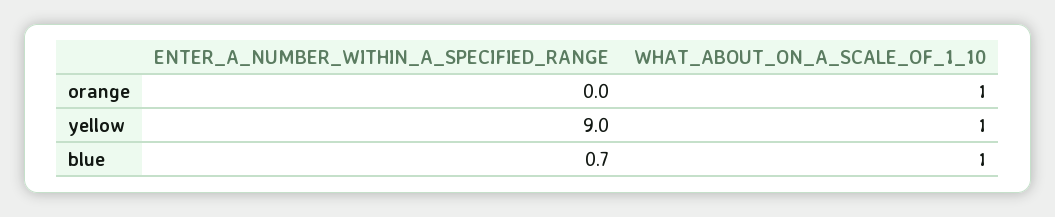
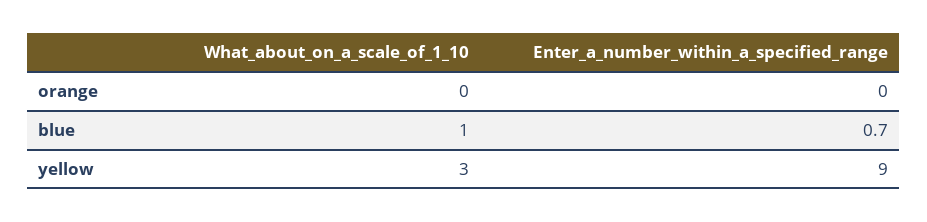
WHAT_ABOUT_ON_A_SCALE_OF_1_10, orange: 1 -> 0
WHAT_ABOUT_ON_A_SCALE_OF_1_10, yellow: 1 -> 3

